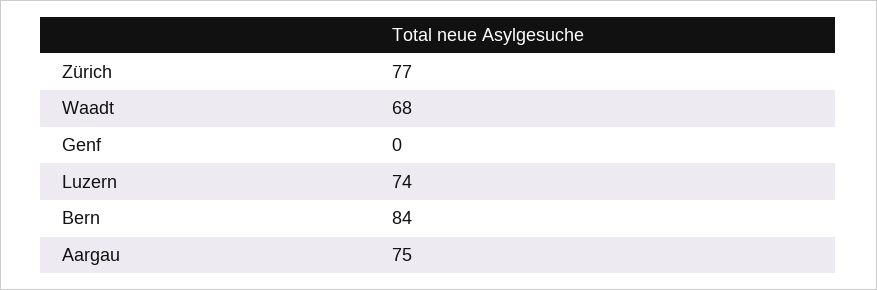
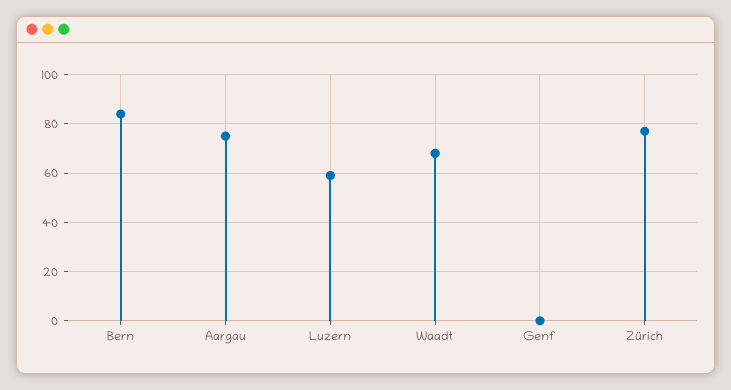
Luzern: 74 -> 60

